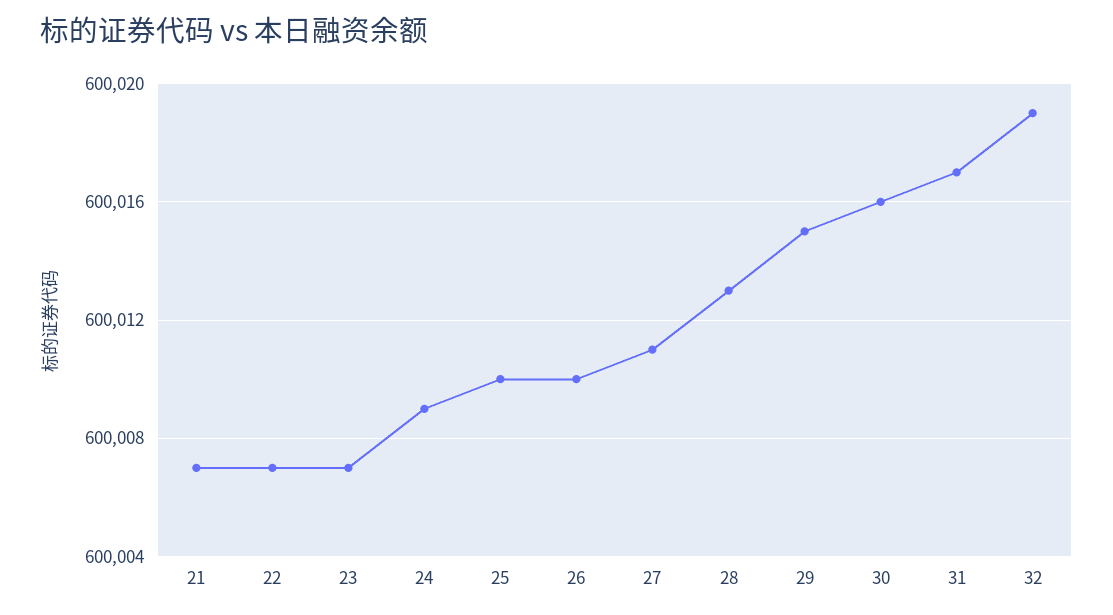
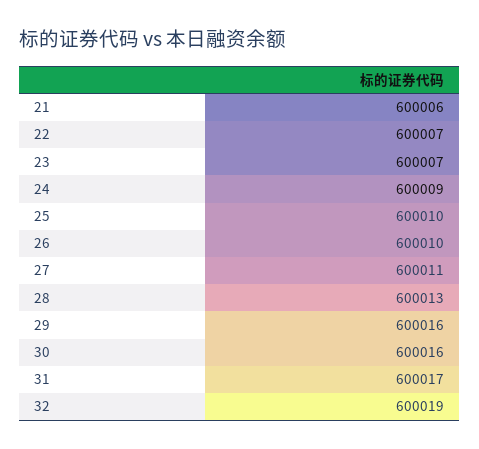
21: 600007 -> 600006
29: 600015 -> 600016

